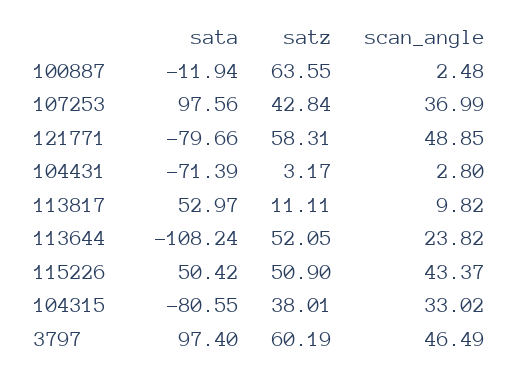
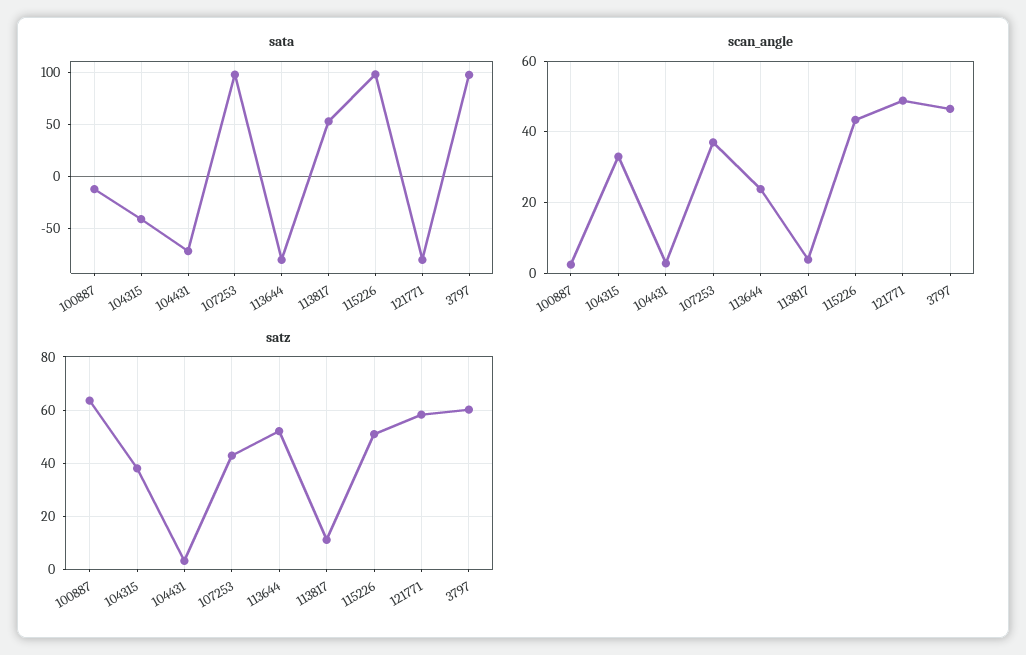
scan_angle, 113817: 9.82 -> 4
sata, 113644: -108.24 -> -80
sata, 115226: 50.42 -> 100
sata, 104315: -80.55 -> -40

